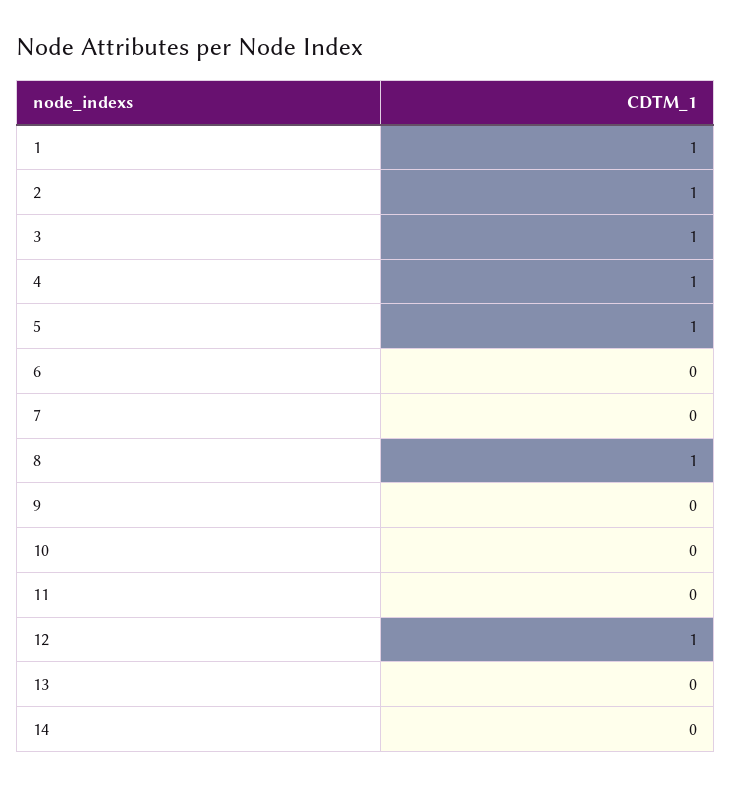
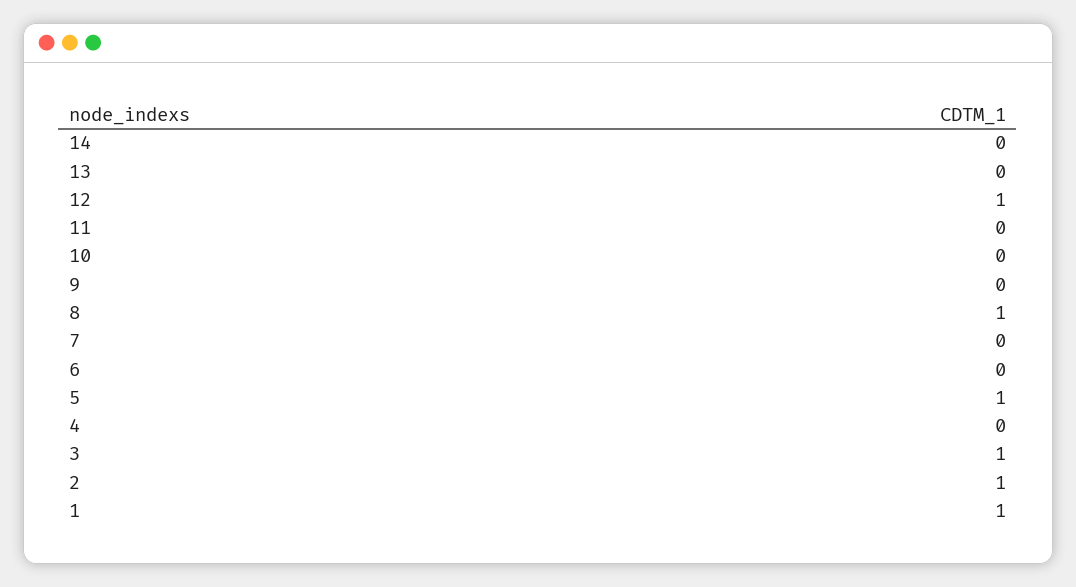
4: 1 -> 0

